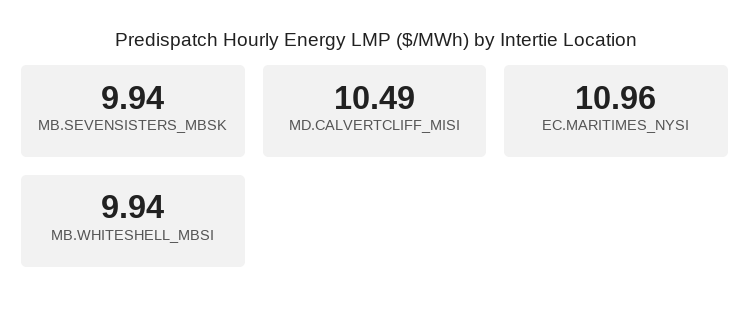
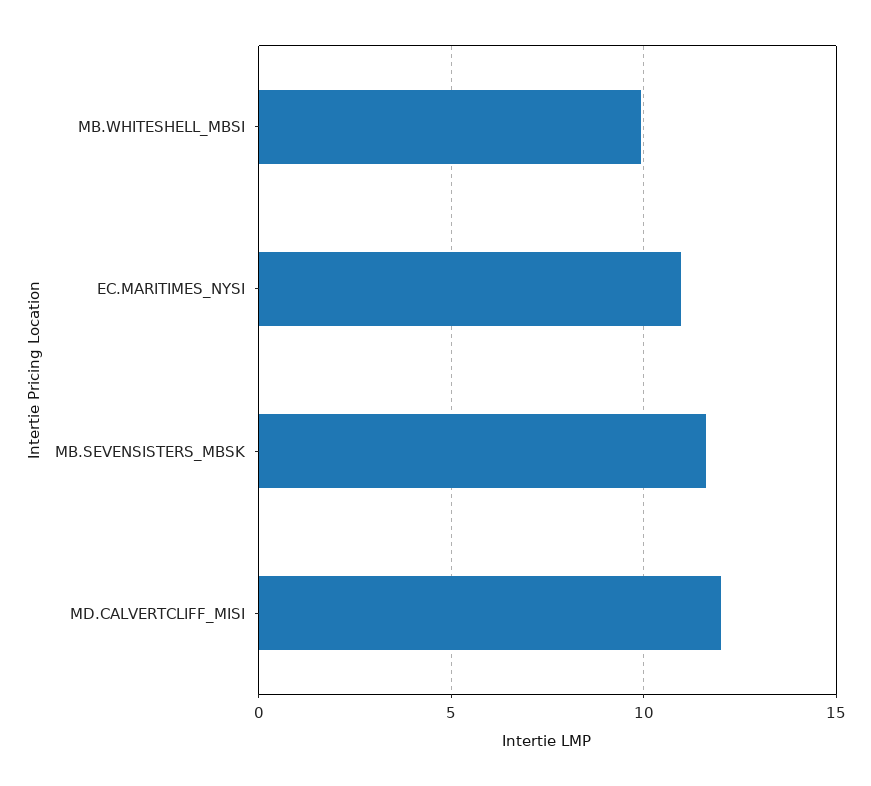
MB.SEVENSISTERS_MBSK: 9.94 -> 11.5
MD.CALVERTCLIFF_MISI: 10.49 -> 12

